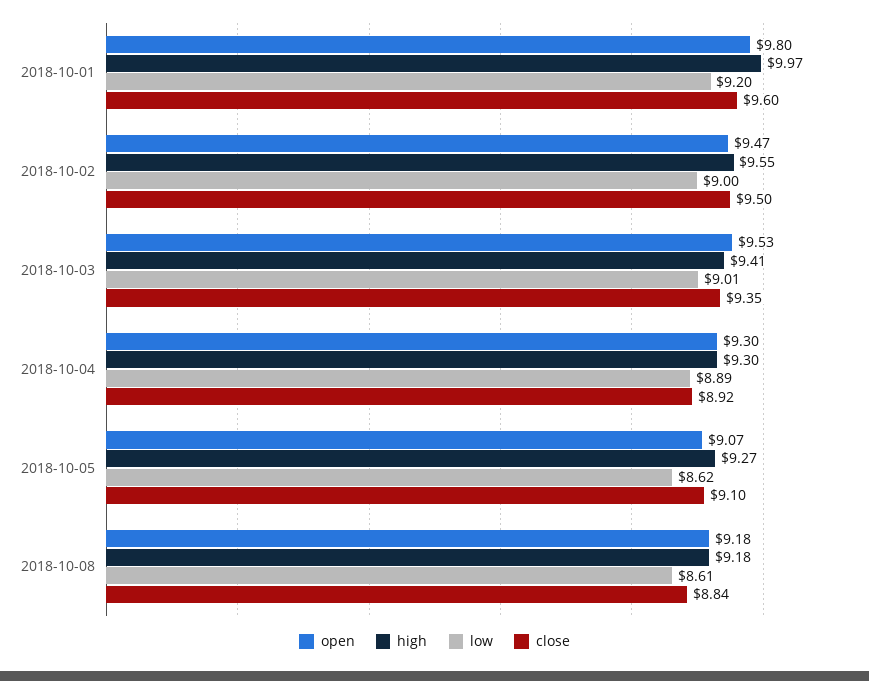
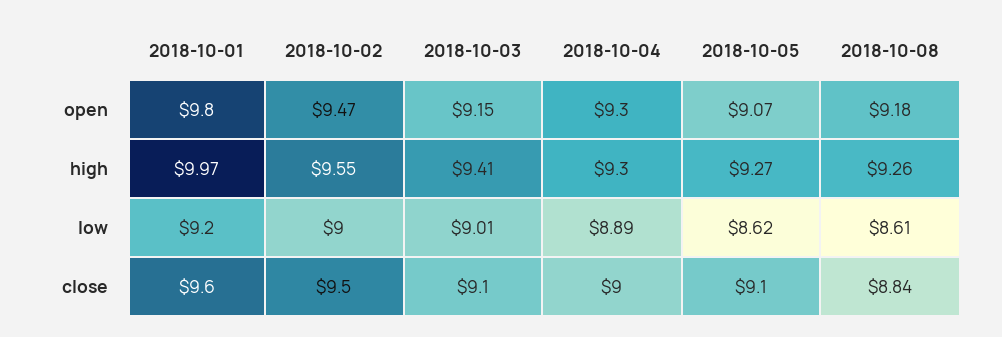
open, 2018-10-03: 9.53 -> 9.15
close, 2018-10-03: 9.35 -> 9.1
close, 2018-10-04: 8.92 -> 9
high, 2018-10-08: 9.18 -> 9.26

